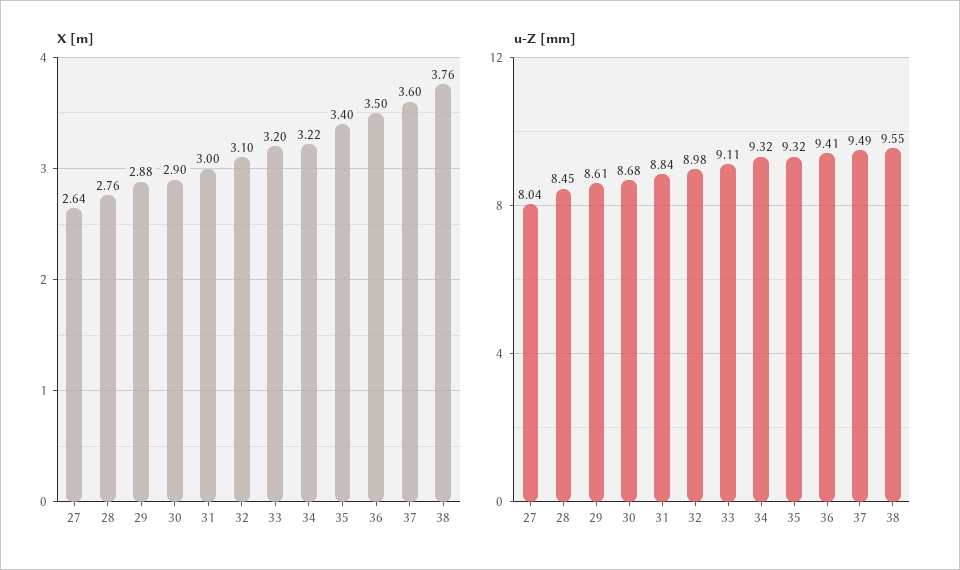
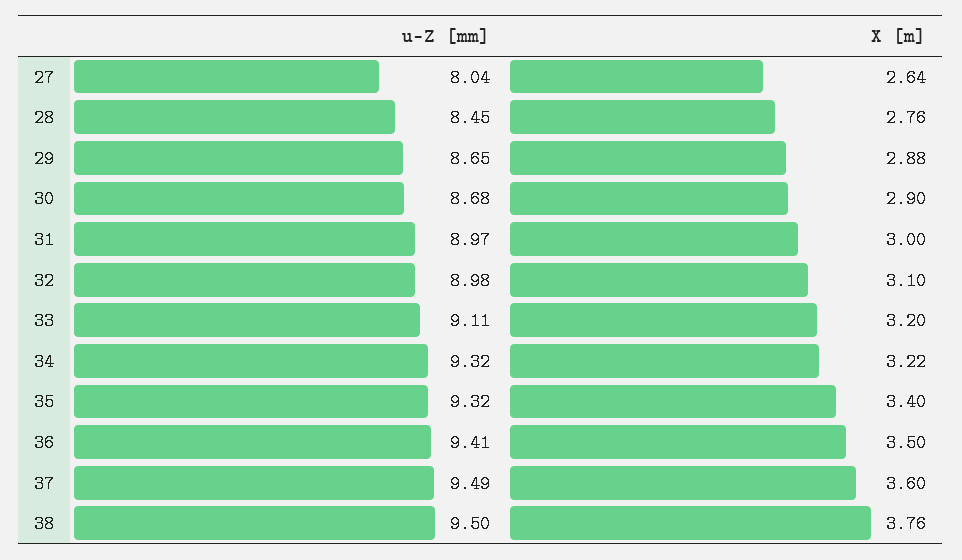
u-Z [mm], 29: 8.61 -> 8.65
u-Z [mm], 31: 8.84 -> 8.97
u-Z [mm], 38: 9.55 -> 9.5

